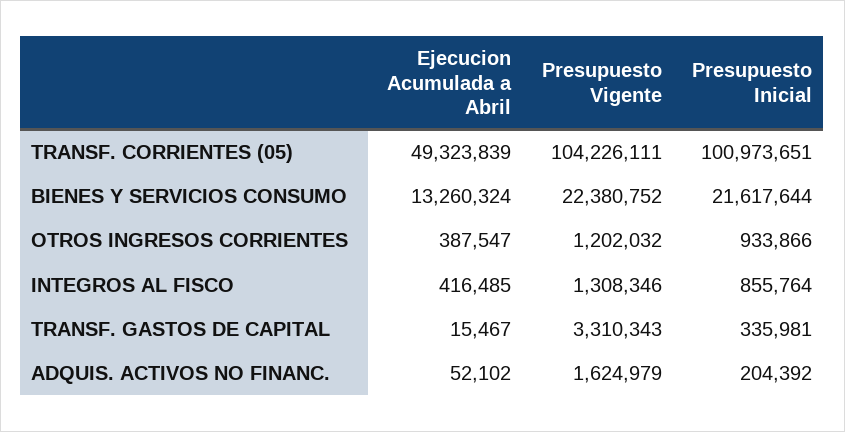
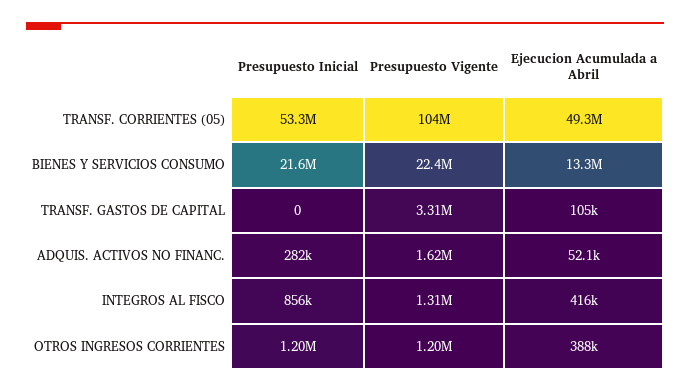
Presupuesto Inicial, TRANSF. CORRIENTES (05): 100973651 -> 53300000
Presupuesto Inicial, OTROS INGRESOS CORRIENTES: 933866 -> 1200000
Ejecucion Acumulada a Abril, TRANSF. GASTOS DE CAPITAL: 15467 -> 105000
Presupuesto Inicial, TRANSF. GASTOS DE CAPITAL: 335981 -> 0
Presupuesto Inicial, ADQUIS. ACTIVOS NO FINANC.: 204392 -> 282000

